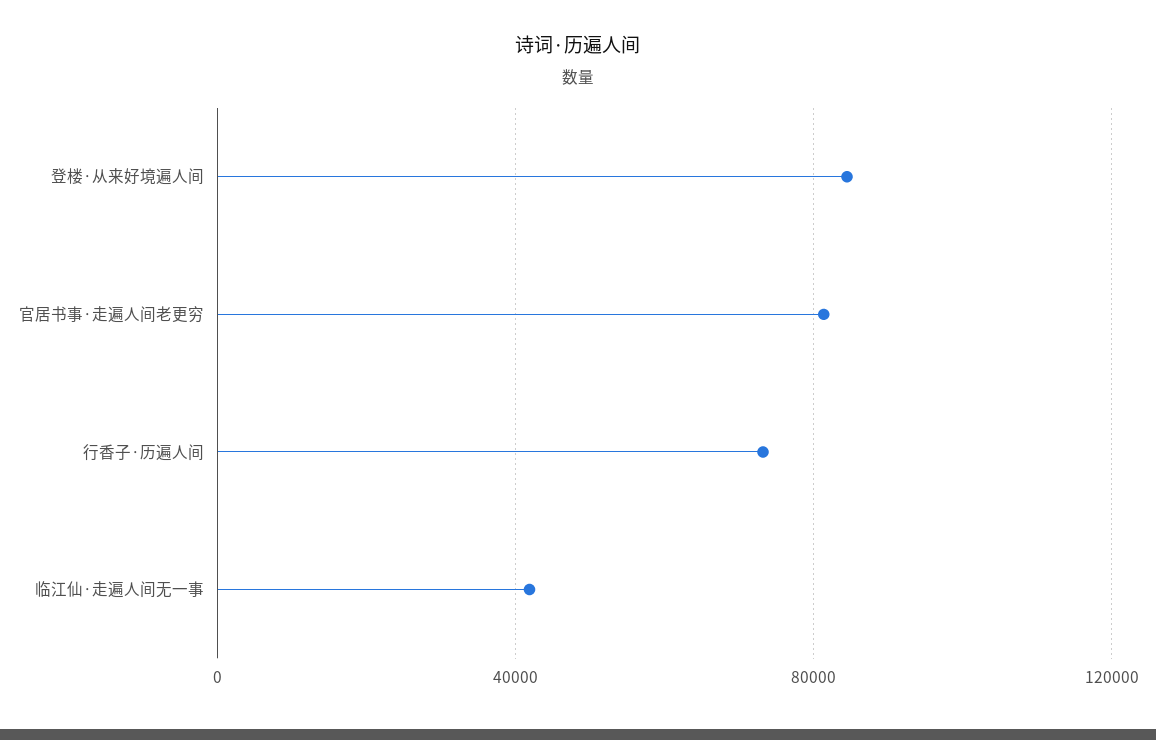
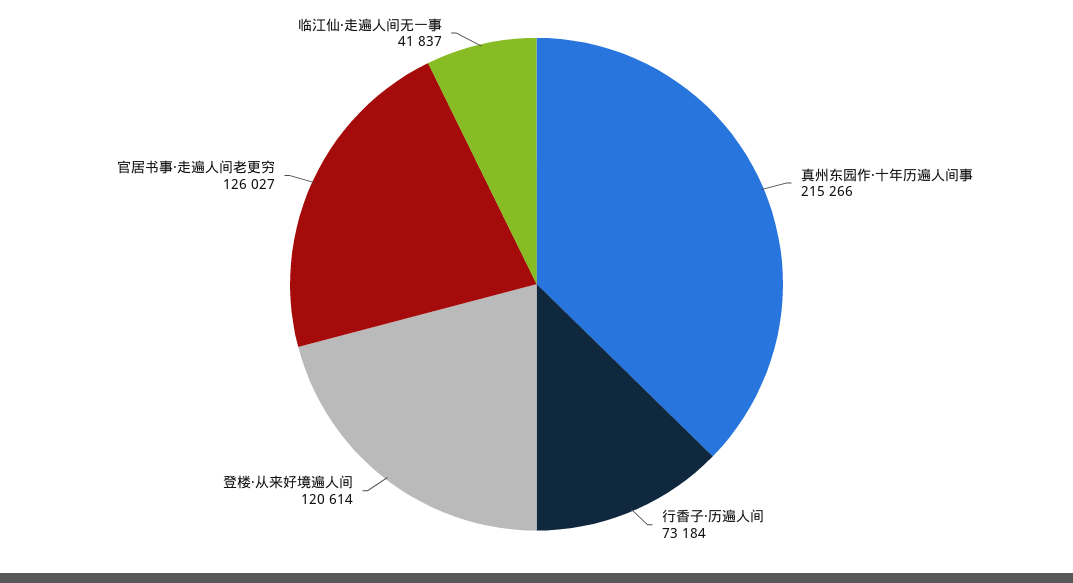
登楼·从来好境遍人间: 85000 -> 120614
官居书事·走遍人间老更穷: 80000 -> 126027
真州东园作·十年历遍人间事: none -> 215266

